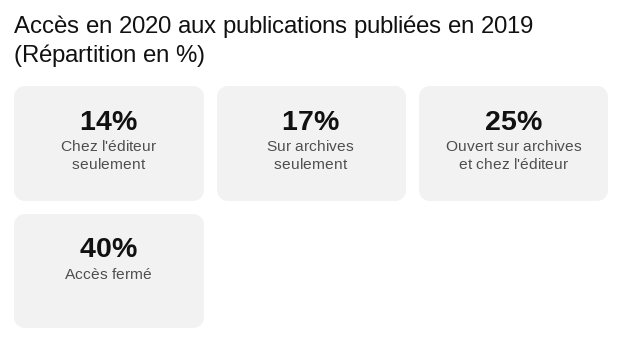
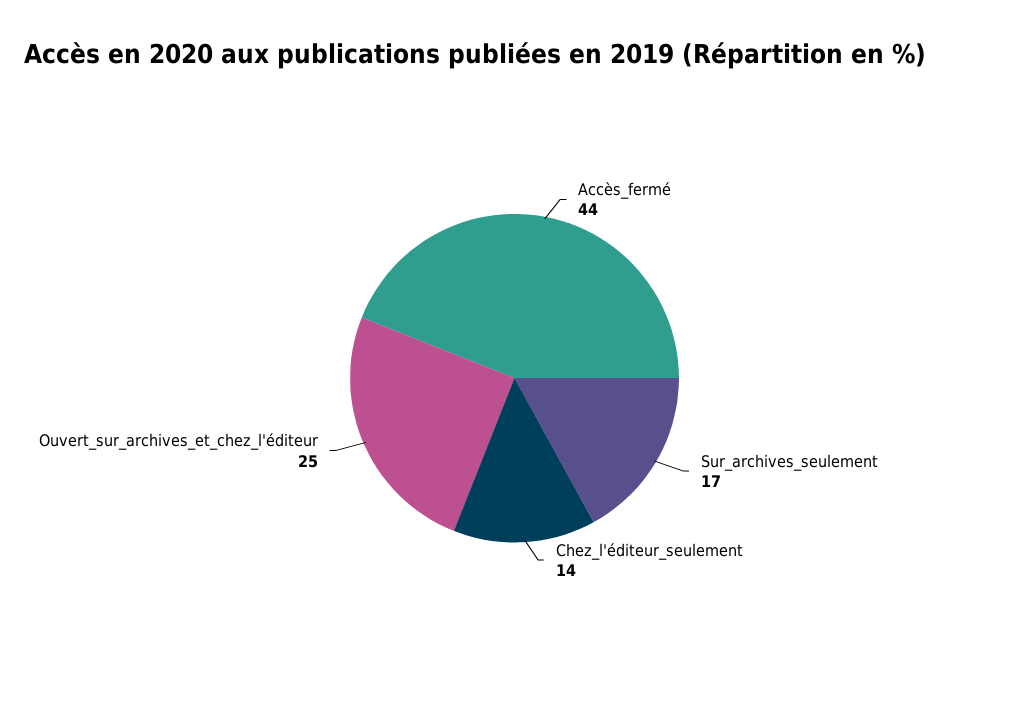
Accès fermé: 40 -> 44

